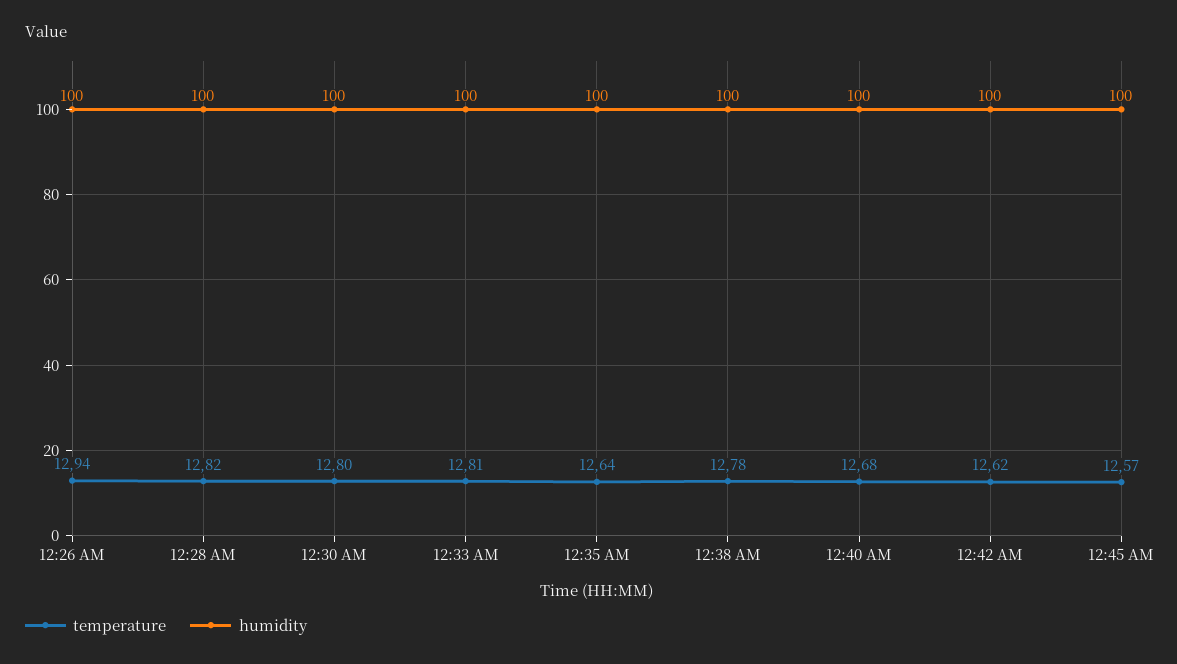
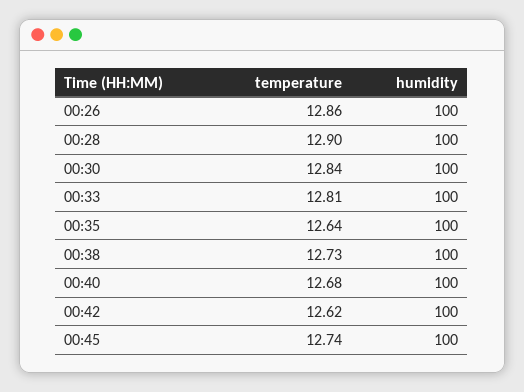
temperature, 12:26 AM: 12.94 -> 12.86
temperature, 12:28 AM: 12.82 -> 12.9
temperature, 12:30 AM: 12.8 -> 12.84
temperature, 12:38 AM: 12.78 -> 12.73
temperature, 12:45 AM: 12.57 -> 12.74

